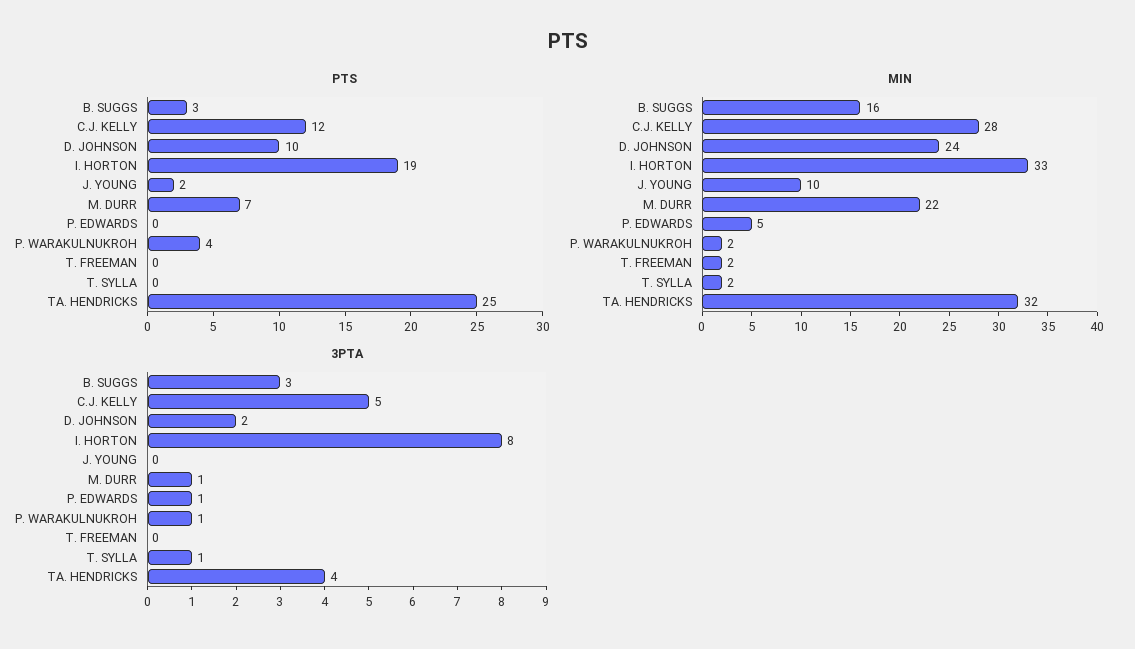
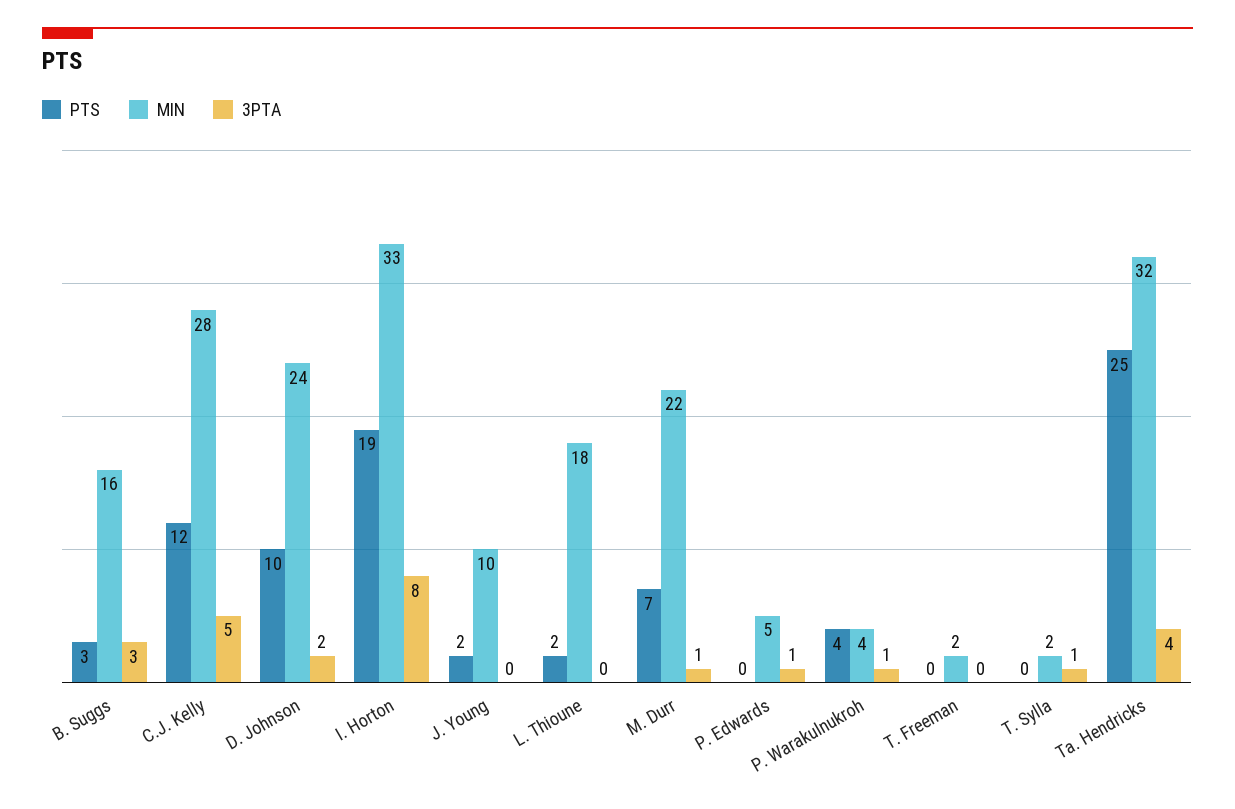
MIN, P. WARAKULNUKROH: 2 -> 4
PTS, L. Thioune: none -> 2
MIN, L. Thioune: none -> 18
3PTA, L. Thioune: none -> 0

